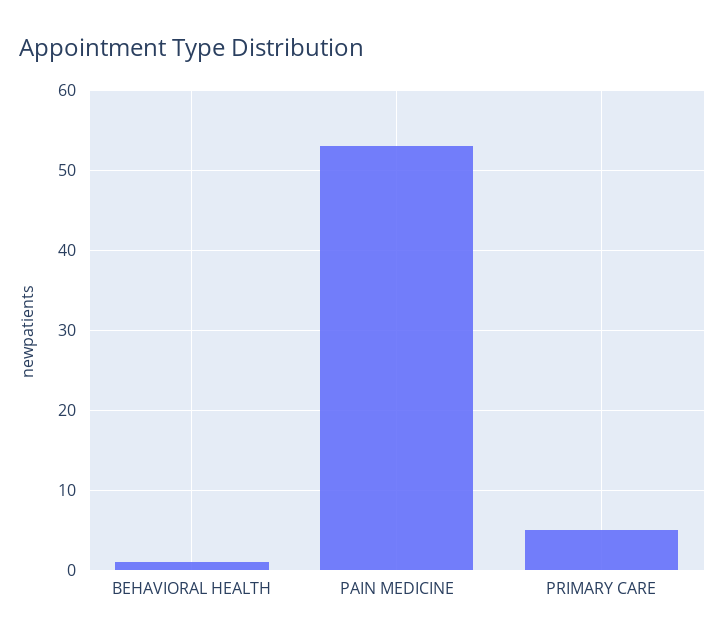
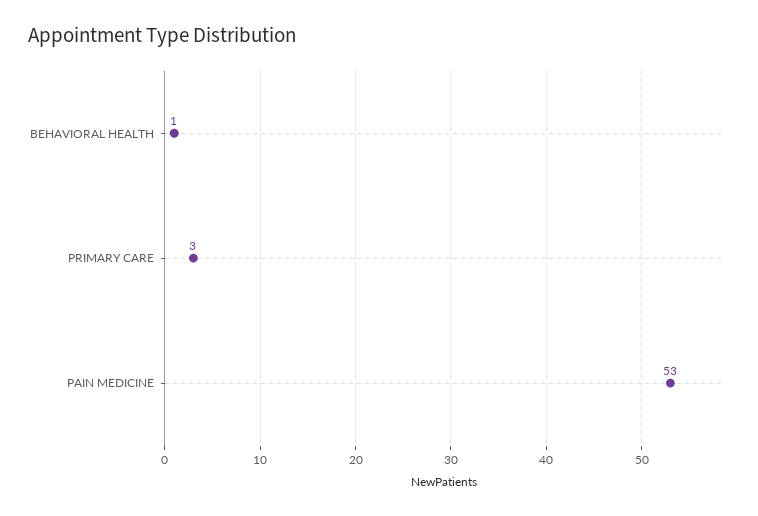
PRIMARY CARE: 5 -> 3

